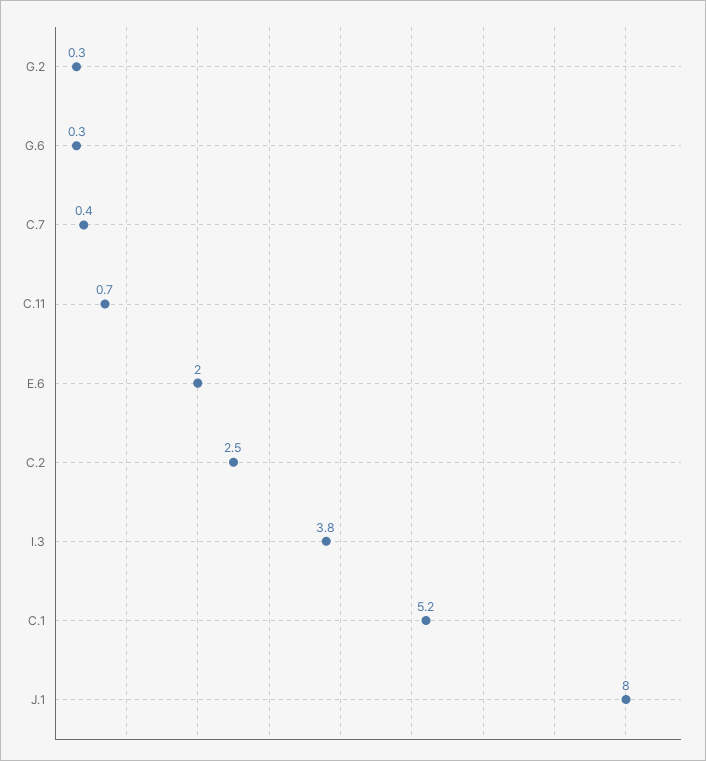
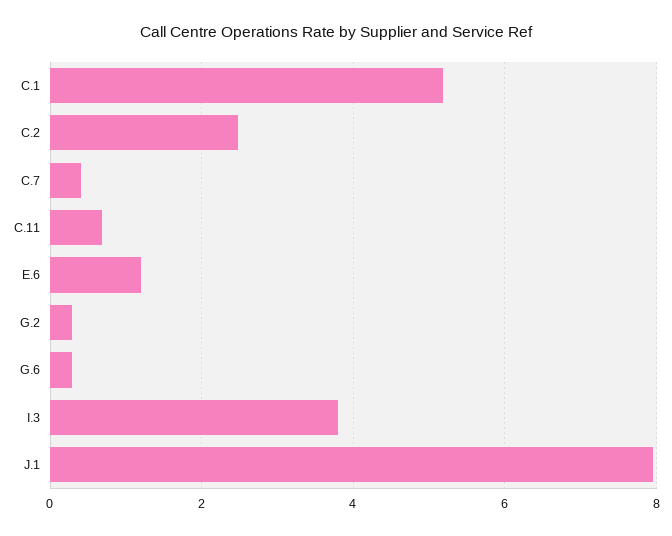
E.6: 2 -> 1.2

